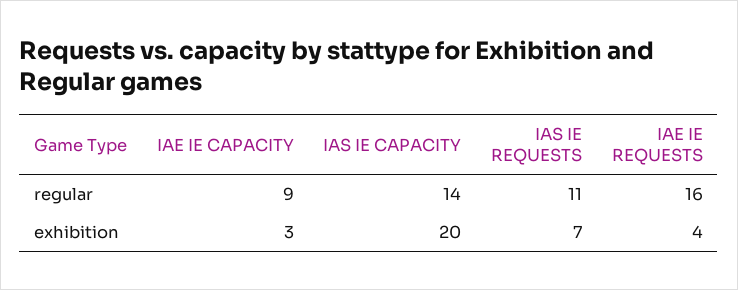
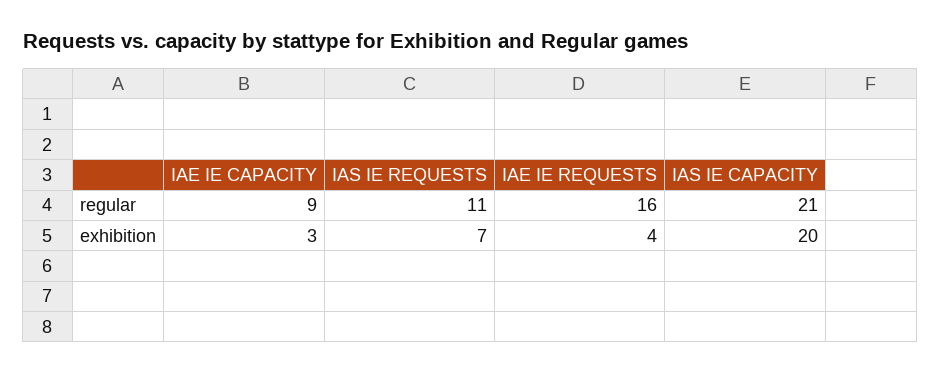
IAS IE CAPACITY, regular: 14 -> 21

